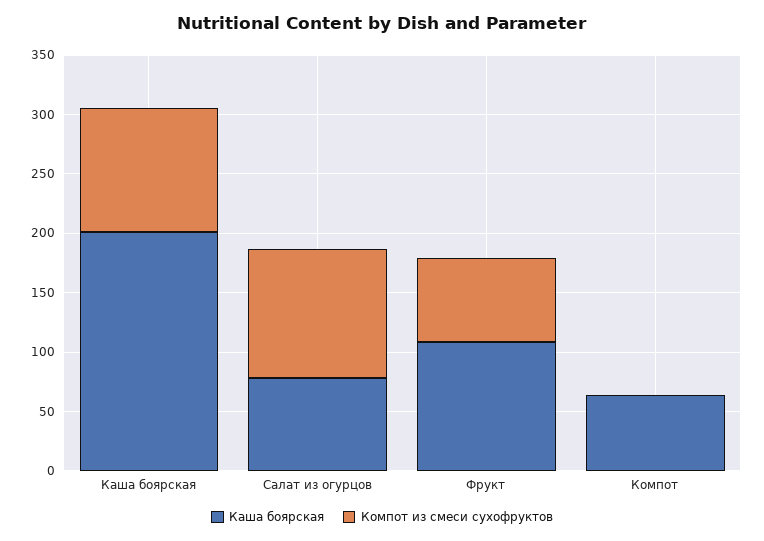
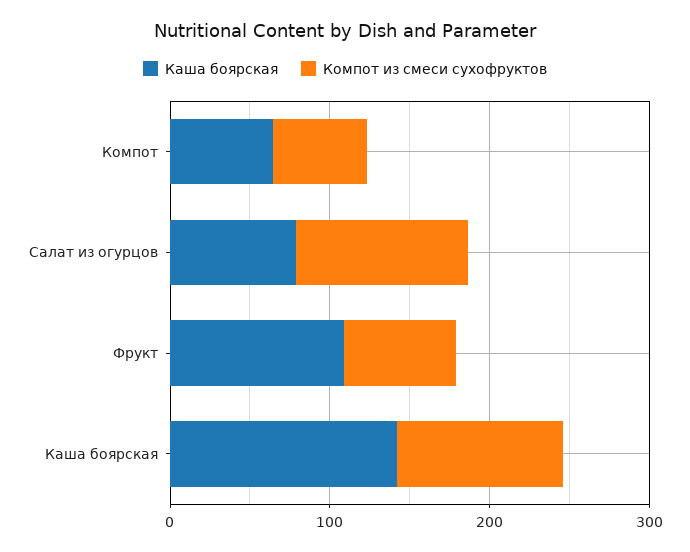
Каша боярская, Каша боярская: 200 -> 140
Компот из смеси сухофруктов, Компот: 0 -> 60

